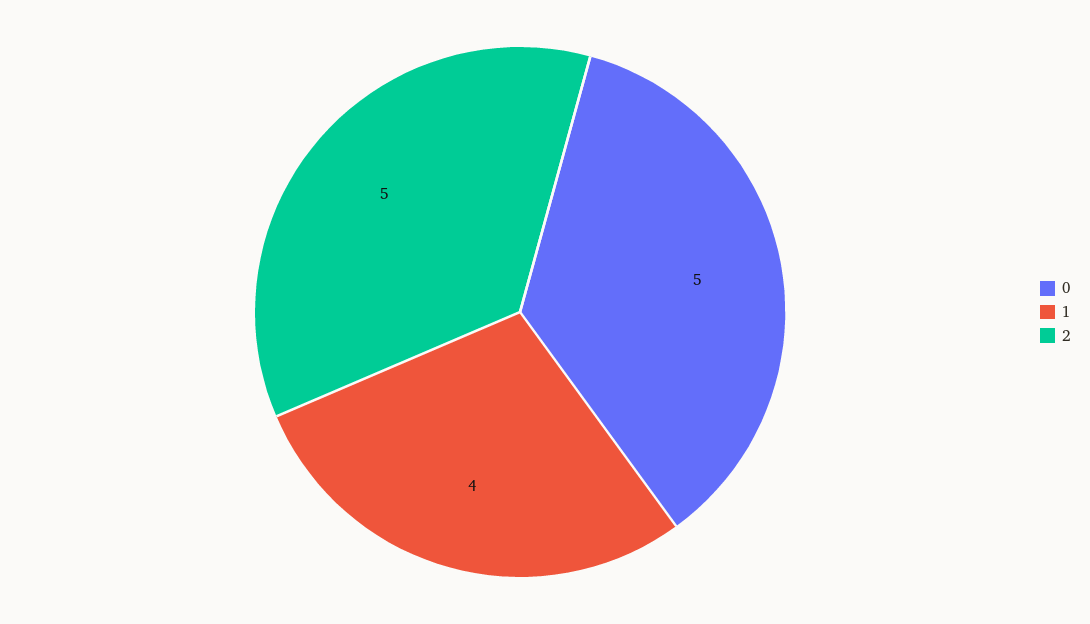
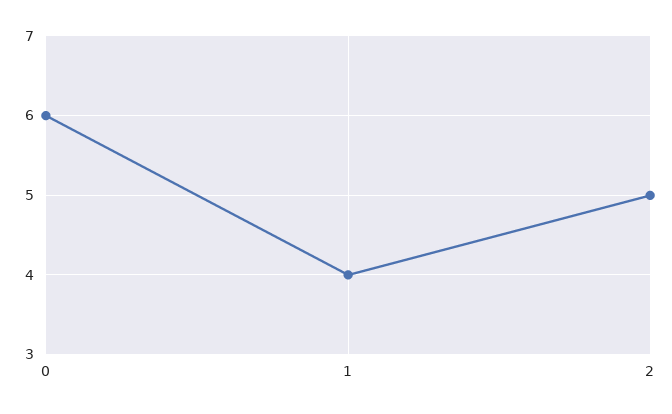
0: 5 -> 6

